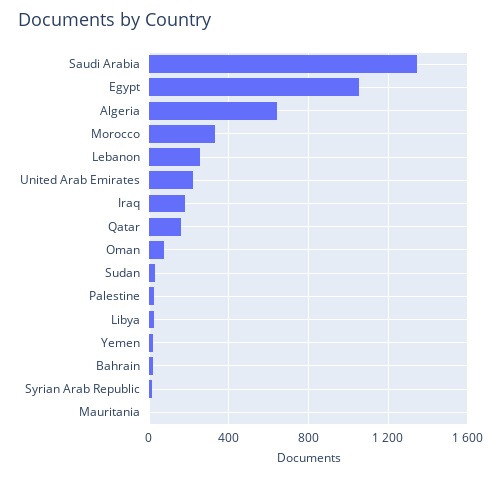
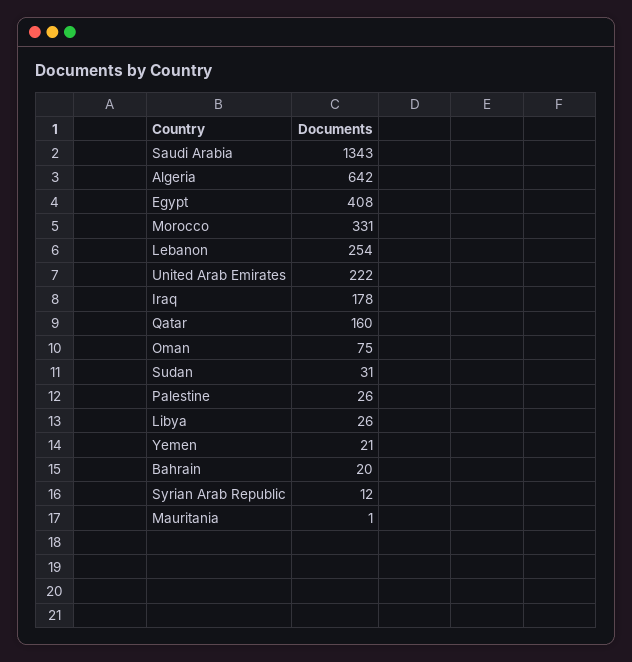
Egypt: 1050 -> 408

